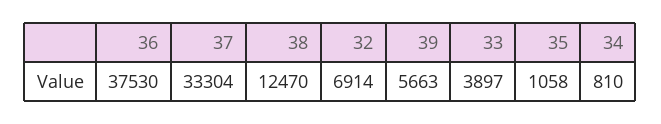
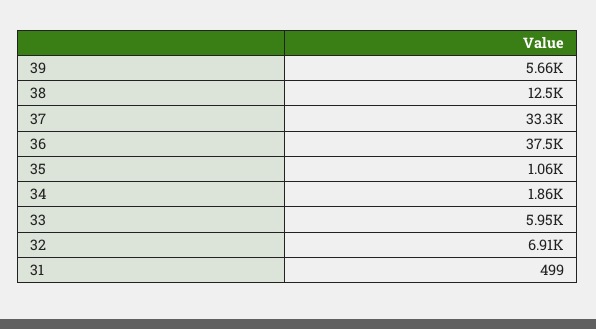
33: 3897 -> 5950
34: 810 -> 1860
31: none -> 499

